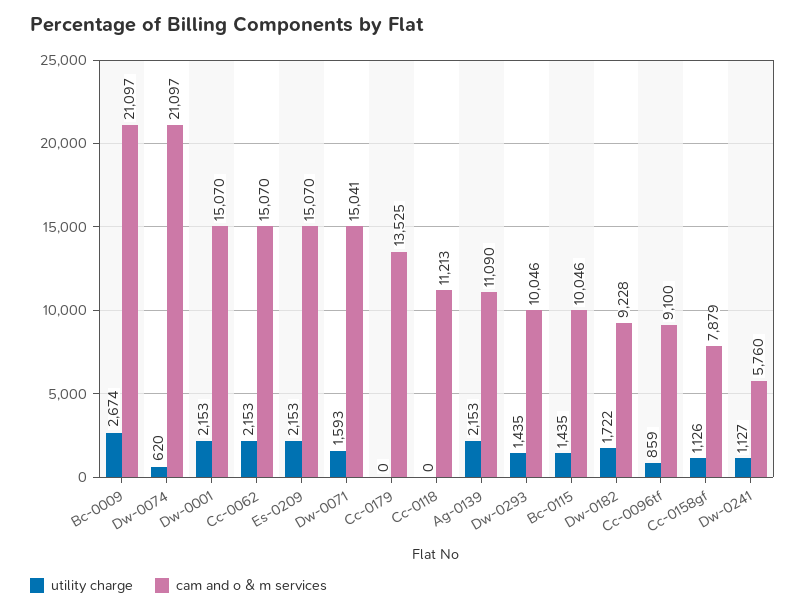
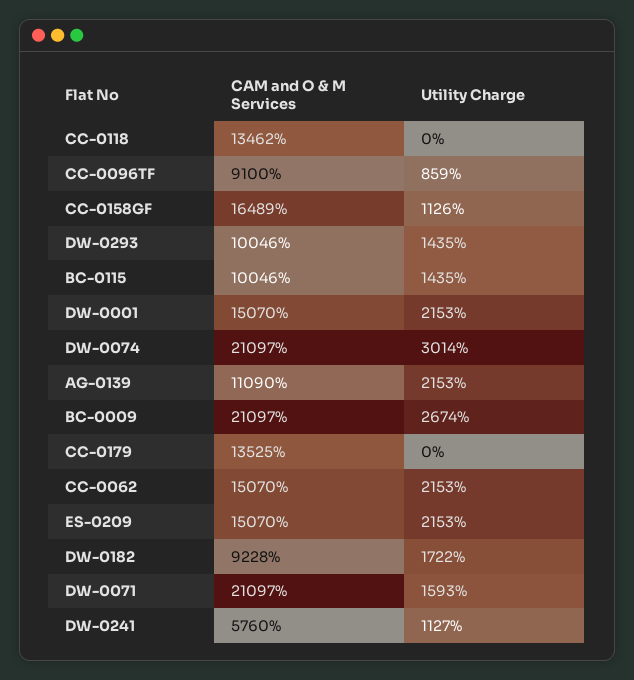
utility charge, Dw-0074: 620 -> 3014
cam and o & m services, Dw-0071: 15041 -> 21097
cam and o & m services, Cc-0118: 11213 -> 13462
cam and o & m services, Cc-0158gf: 7879 -> 16489

